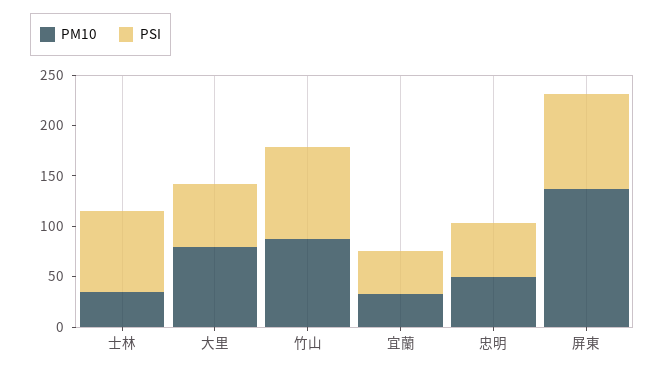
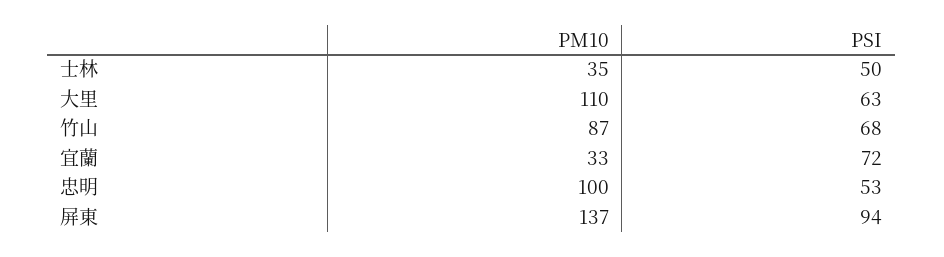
PSI, 士林: 80 -> 50
PM10, 大里: 80 -> 110
PSI, 竹山: 90 -> 68
PSI, 宜蘭: 40 -> 72
PM10, 忠明: 50 -> 100

